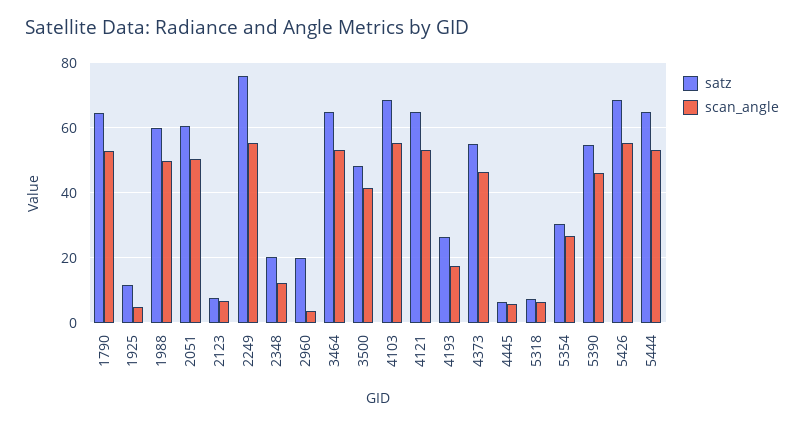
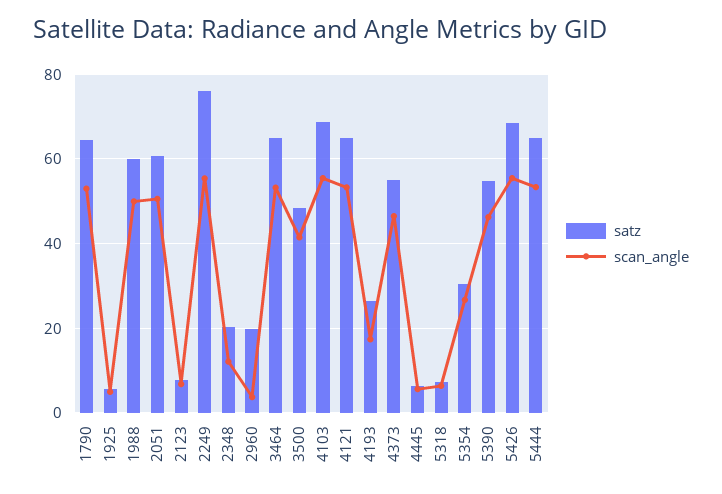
satz, 1925: 12 -> 6

